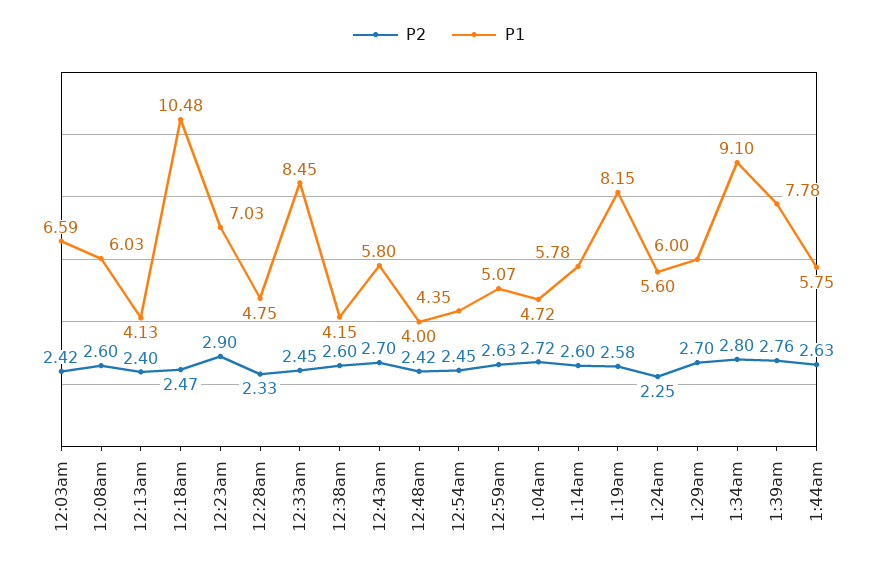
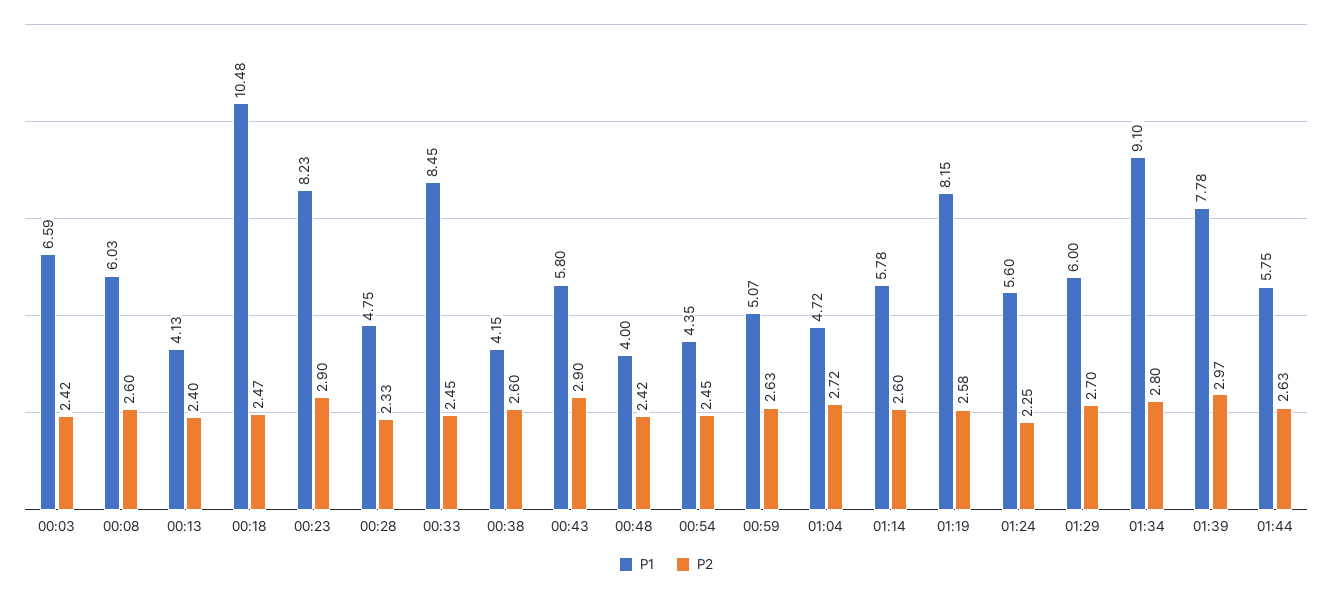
P1, 12:23am: 7.03 -> 8.23
P2, 12:43am: 2.7 -> 2.9
P2, 1:39am: 2.76 -> 2.97

